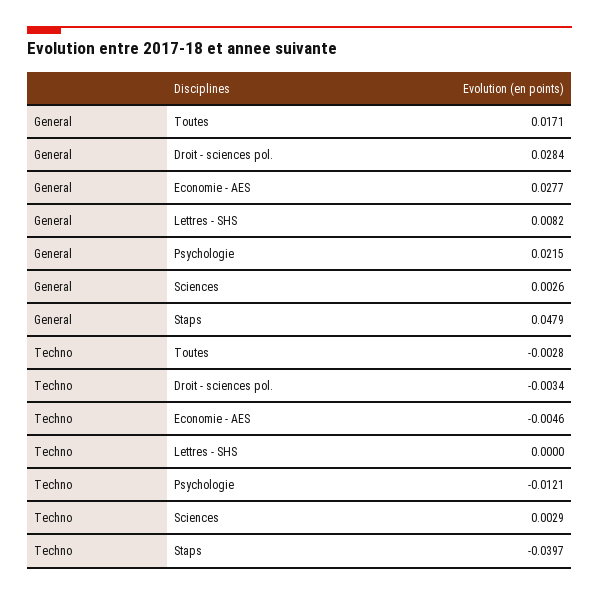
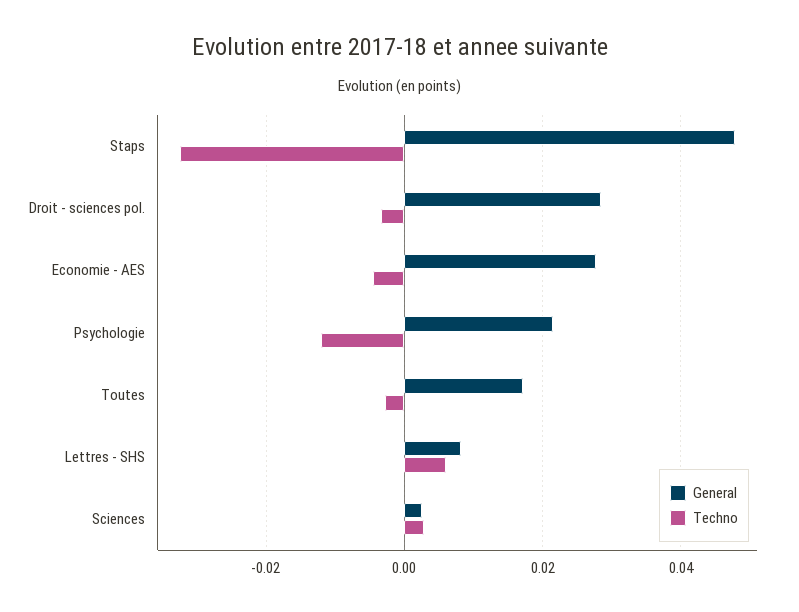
Techno, Lettres - SHS: 0 -> 0.006
Techno, Staps: -0.0397 -> -0.032

